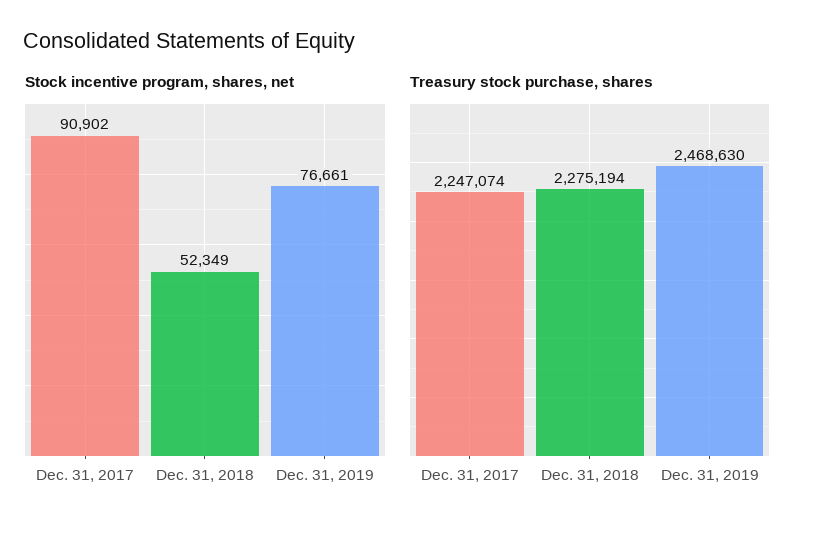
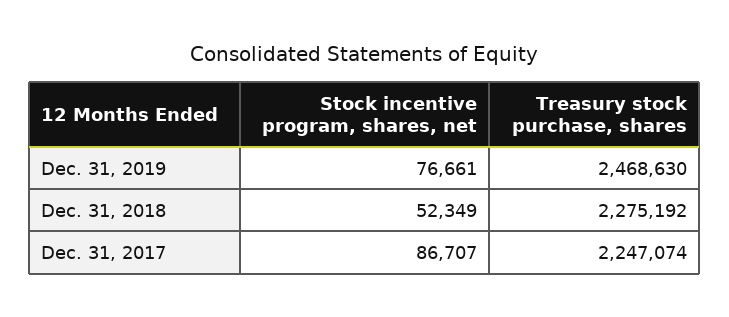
Stock incentive program, shares, net, Dec. 31, 2017: 90902 -> 86707
Treasury stock purchase, shares, Dec. 31, 2018: 2275194 -> 2275192

